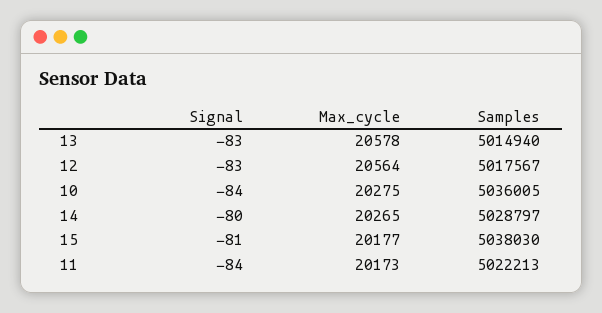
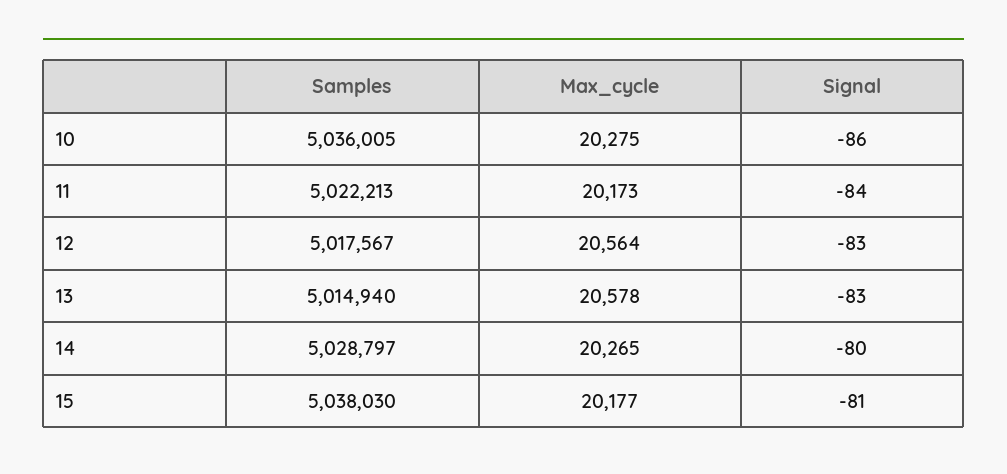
Signal, 10: -84 -> -86

